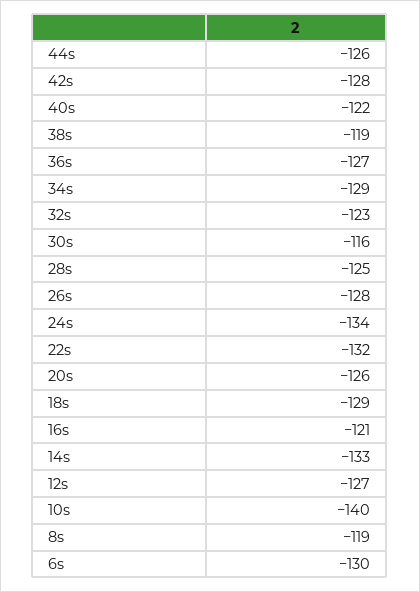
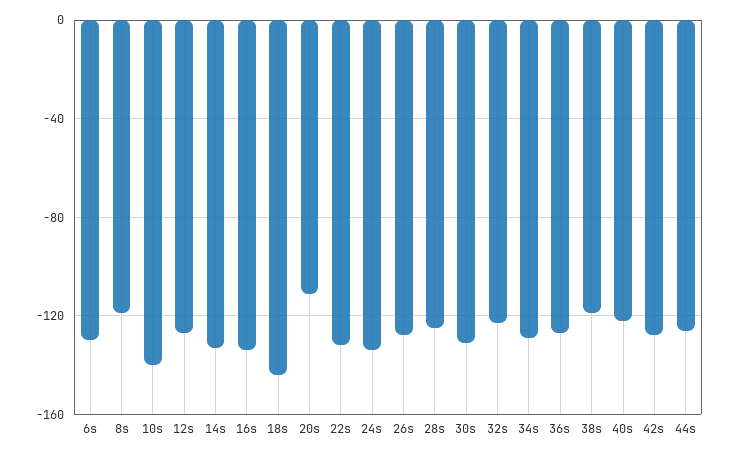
30s: -116 -> -130
20s: -126 -> -110
18s: -129 -> -145
16s: -121 -> -135

